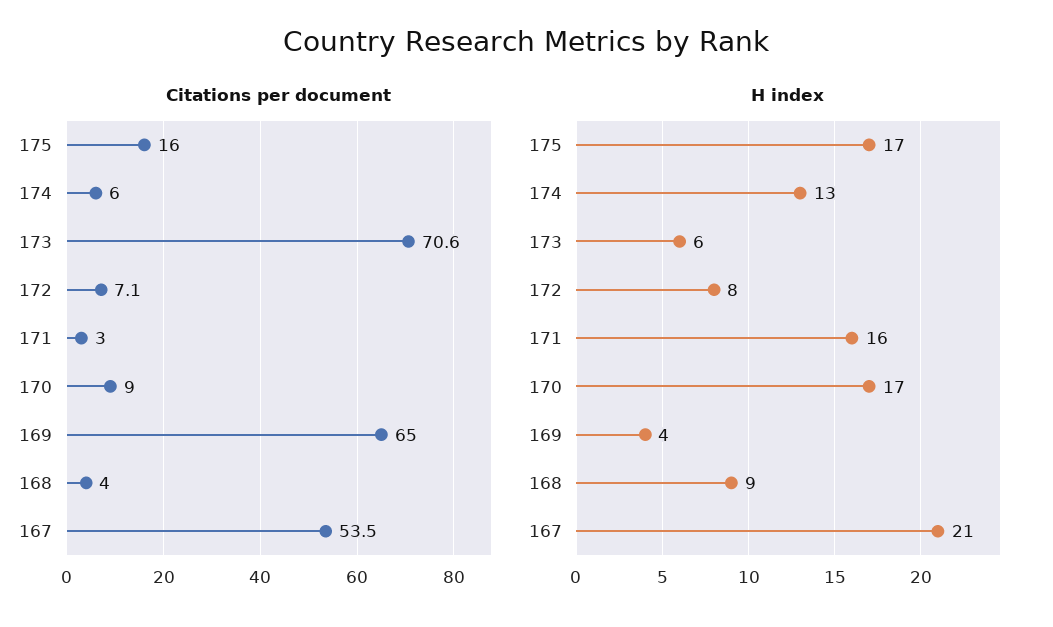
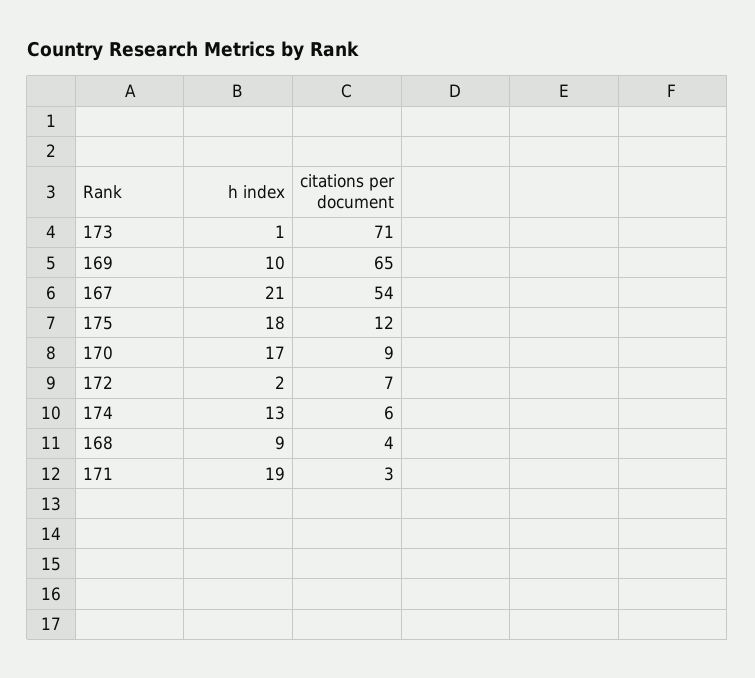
Citations per document, 175: 16 -> 12
H index, 175: 17 -> 18
H index, 173: 6 -> 1
H index, 172: 8 -> 2
H index, 171: 16 -> 19
H index, 169: 4 -> 10

